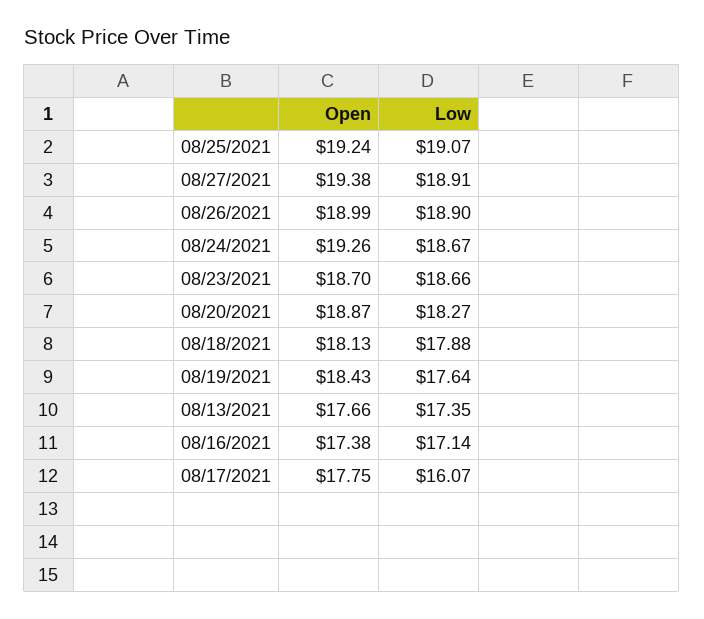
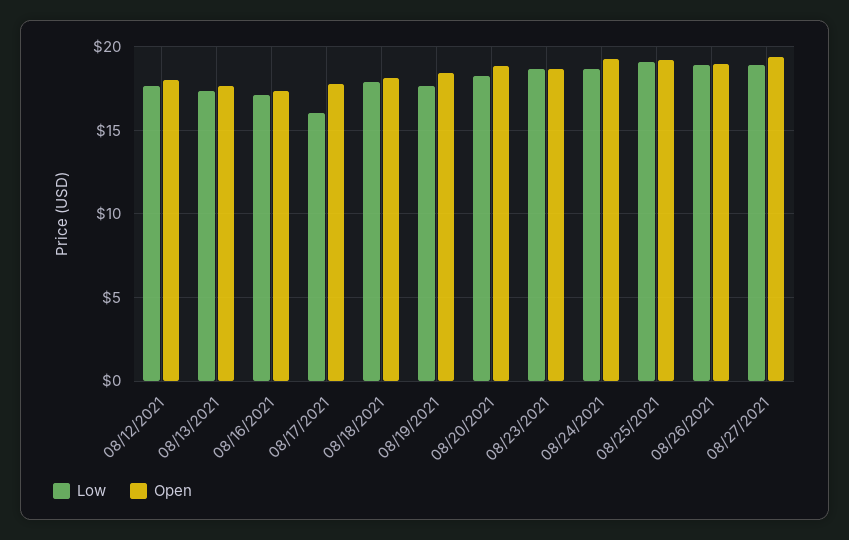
Low, 08/12/2021: none -> 17.5
Open, 08/12/2021: none -> 18

